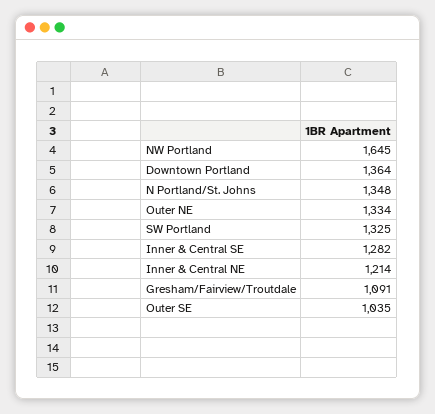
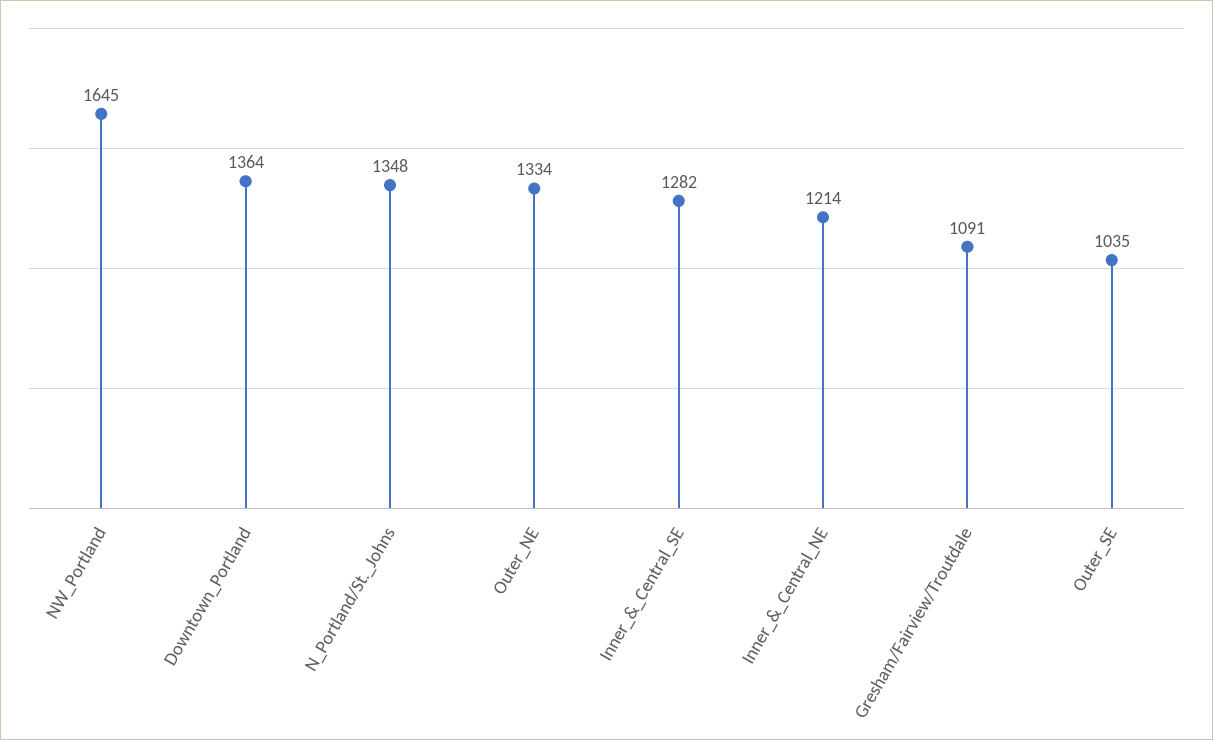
SW Portland: 1325 -> none

